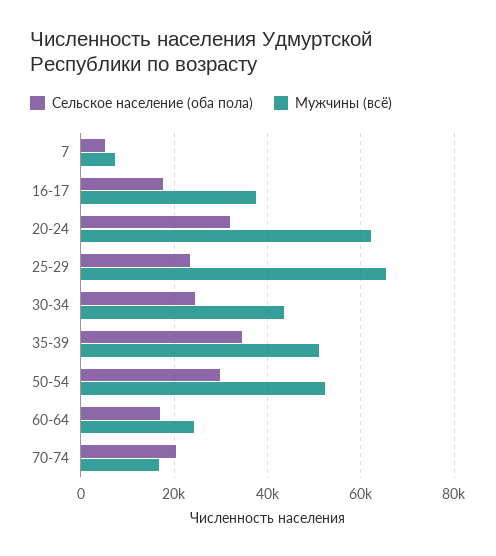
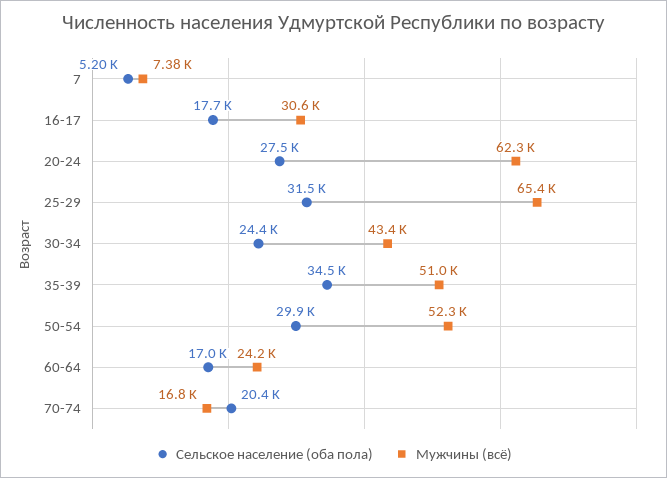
Мужчины (всё), 16-17: 38000 -> 30600
Сельское население (оба пола), 20-24: 32000 -> 27500
Сельское население (оба пола), 25-29: 24000 -> 31500

